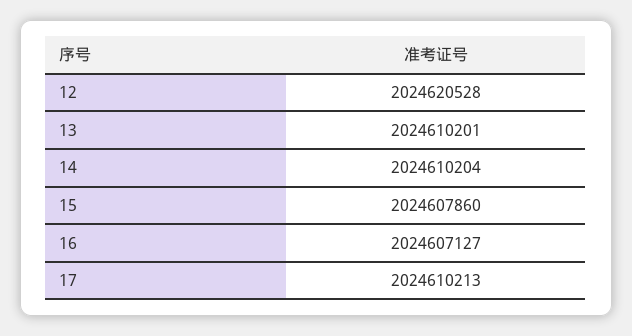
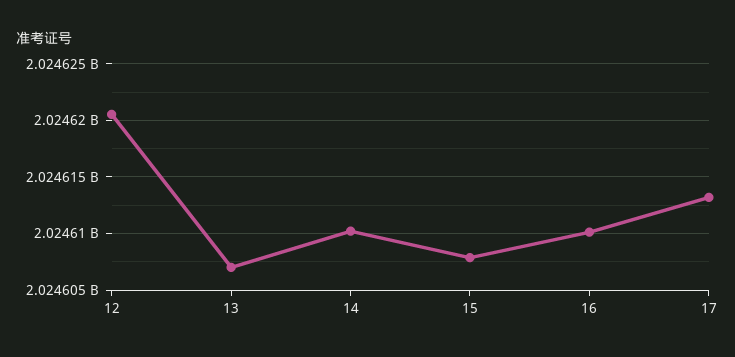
13: 2024610201 -> 2024607000
16: 2024607127 -> 2024610000
17: 2024610213 -> 2024613000

